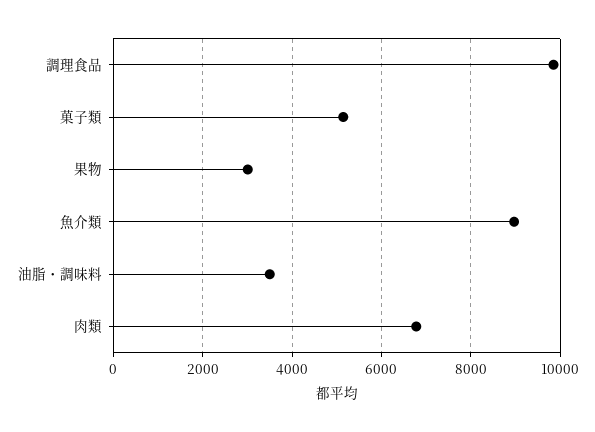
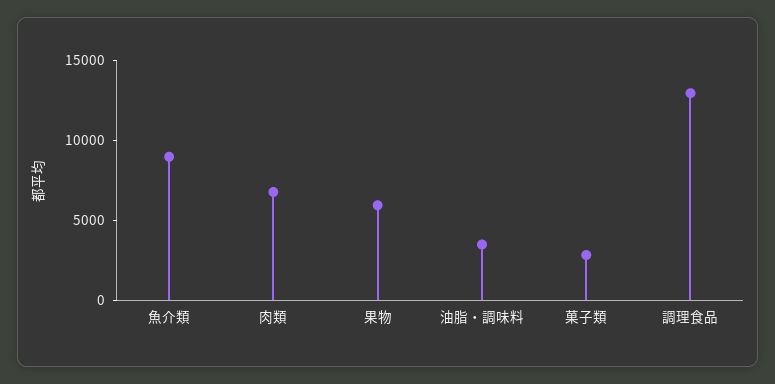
調理食品: 9800 -> 13000
菓子類: 5200 -> 3000
果物: 3000 -> 6000

